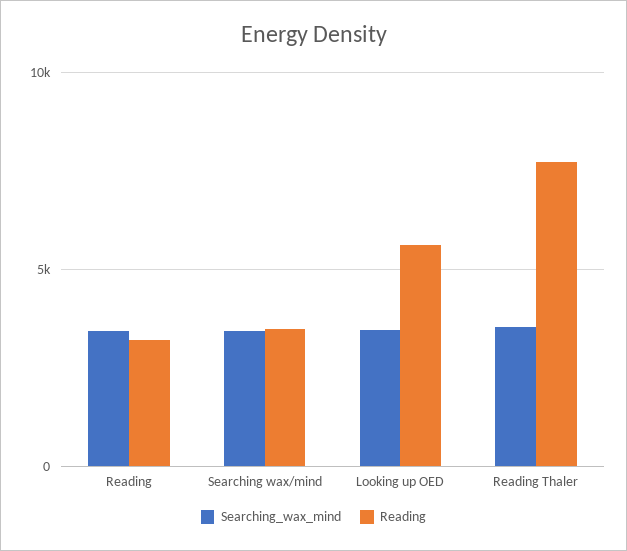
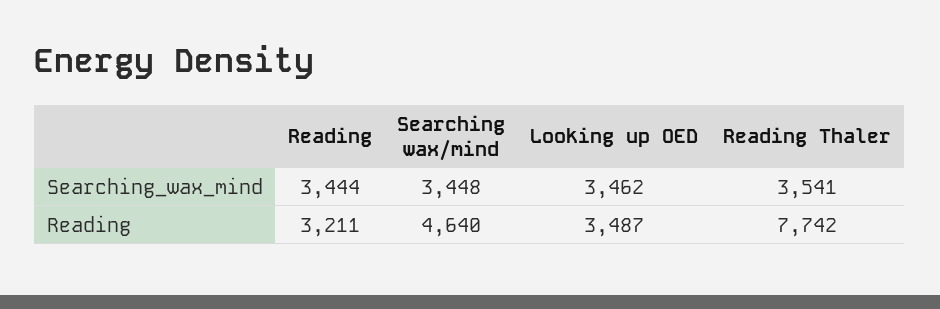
Reading, Searching wax/mind: 3500 -> 4640
Reading, Looking up OED: 5500 -> 3487

